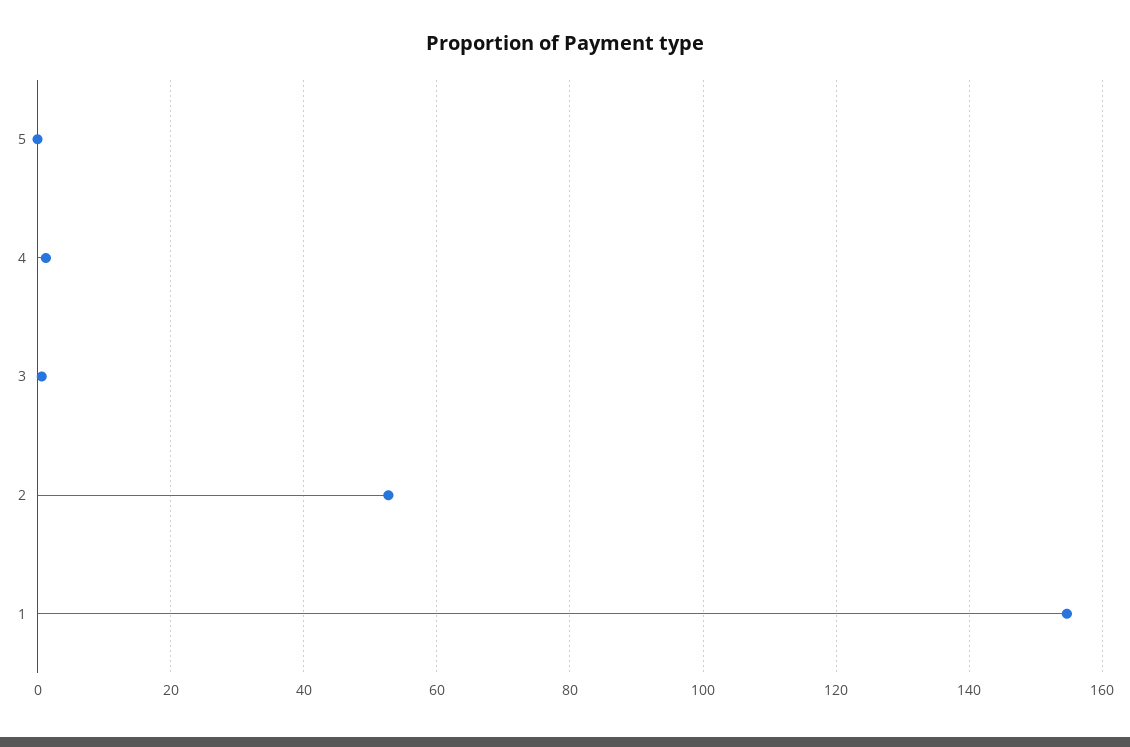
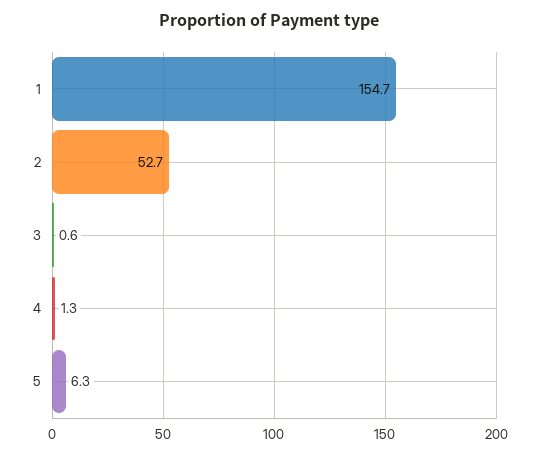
5: 0 -> 6.3

